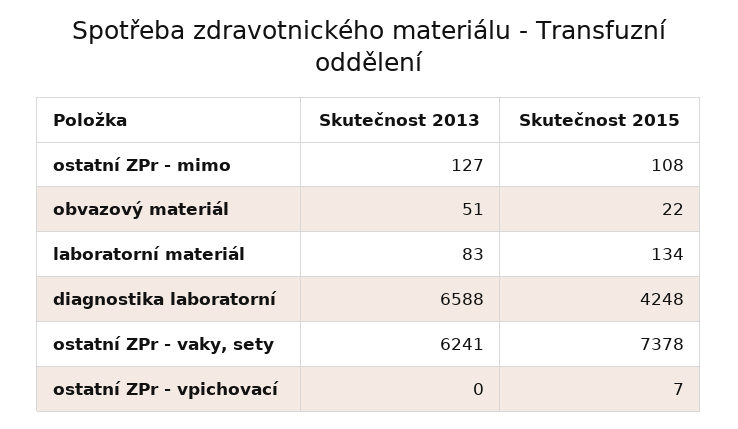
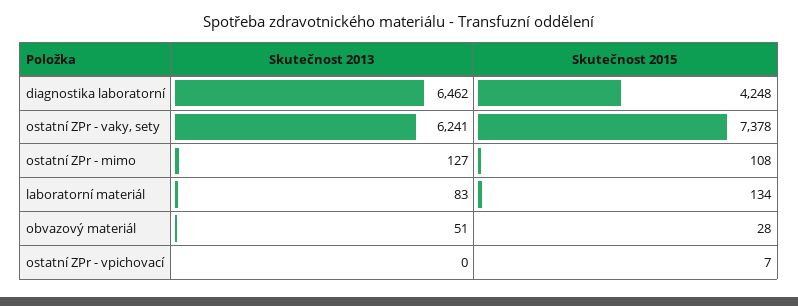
Skutečnost 2015, obvazový materiál: 22 -> 28
Skutečnost 2013, diagnostika laboratorní: 6588 -> 6462

